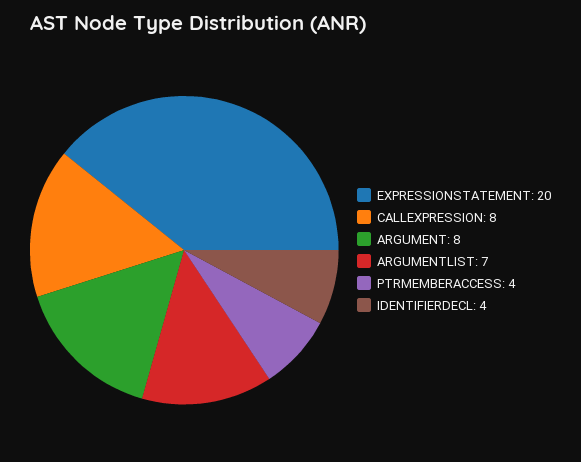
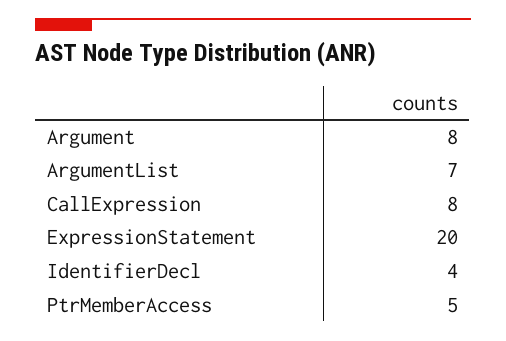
PTRMEMBERACCESS: 4 -> 5

